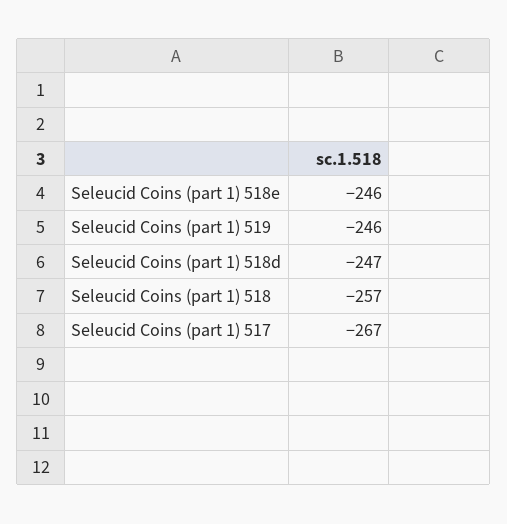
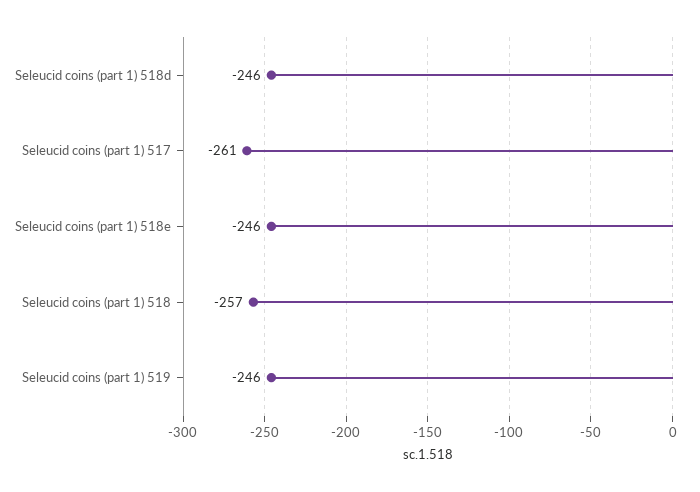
Seleucid Coins (part 1) 518d: -247 -> -246
Seleucid Coins (part 1) 517: -267 -> -261

